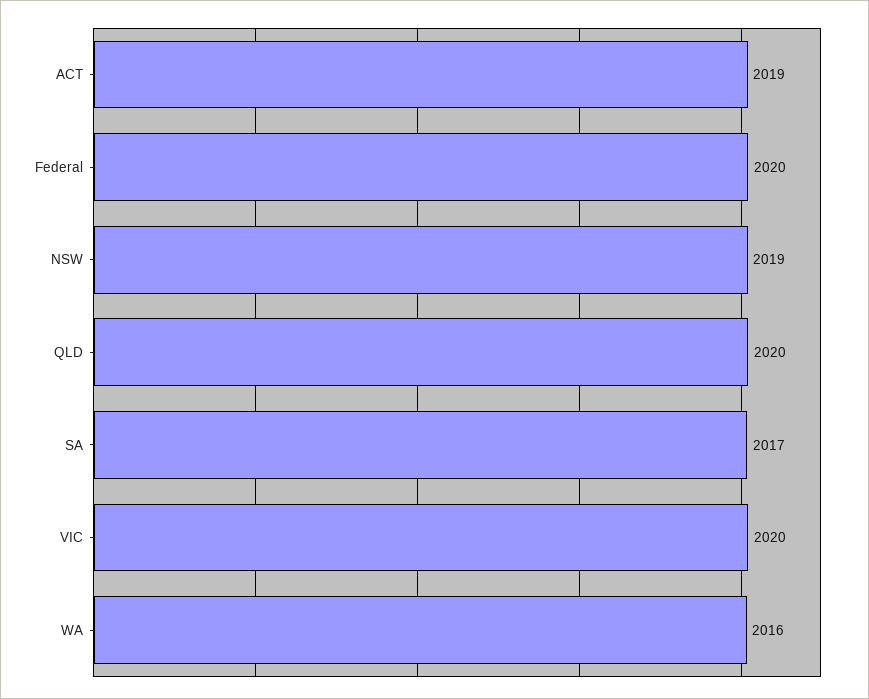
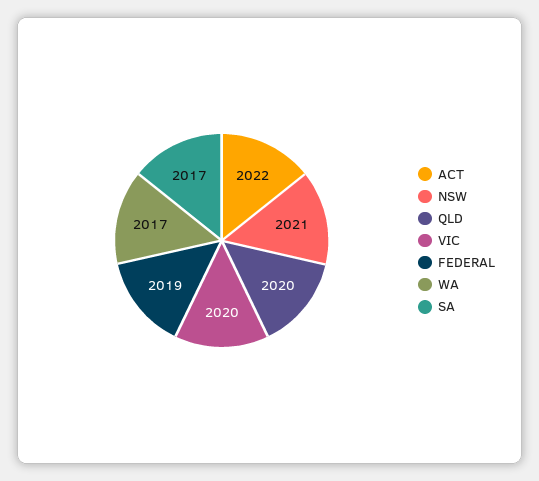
ACT: 2019 -> 2022
Federal: 2020 -> 2019
NSW: 2019 -> 2021
WA: 2016 -> 2017

